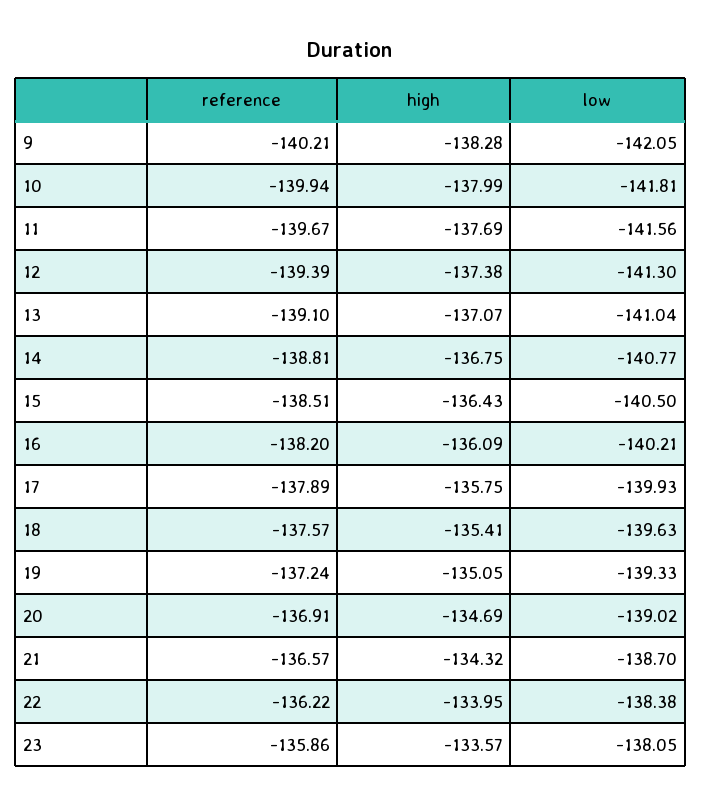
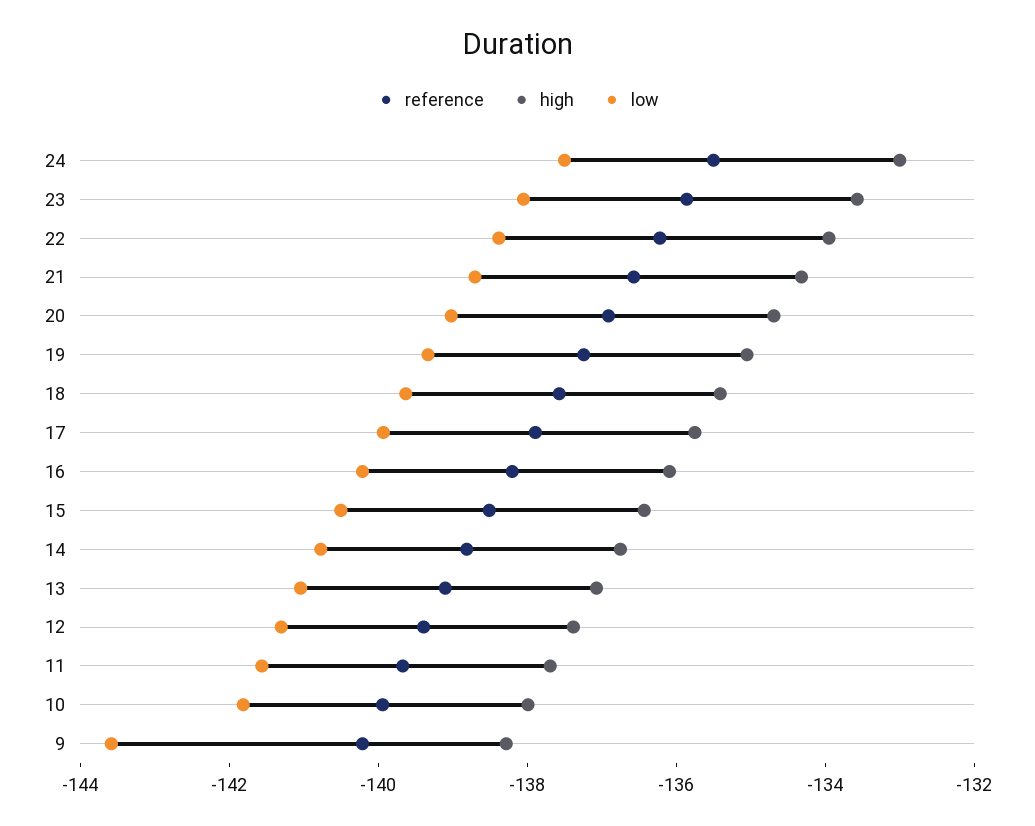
low, 9: -142.05 -> -143.5
reference, 24: none -> -135.5
high, 24: none -> -133
low, 24: none -> -137.5

